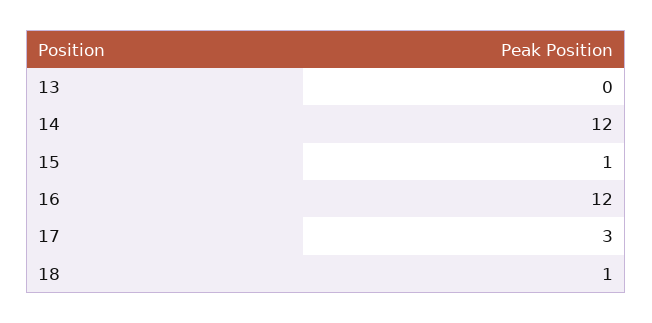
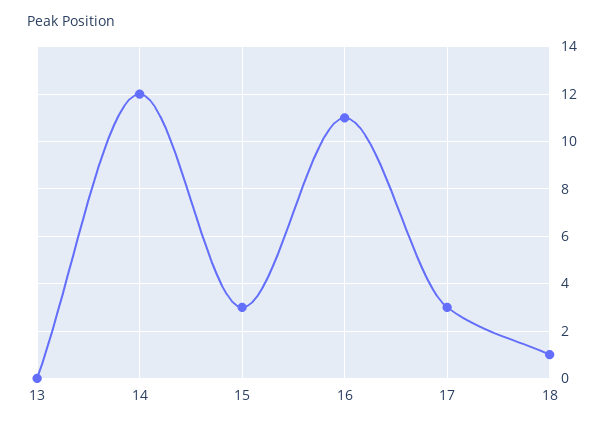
15: 1 -> 3
16: 12 -> 11

